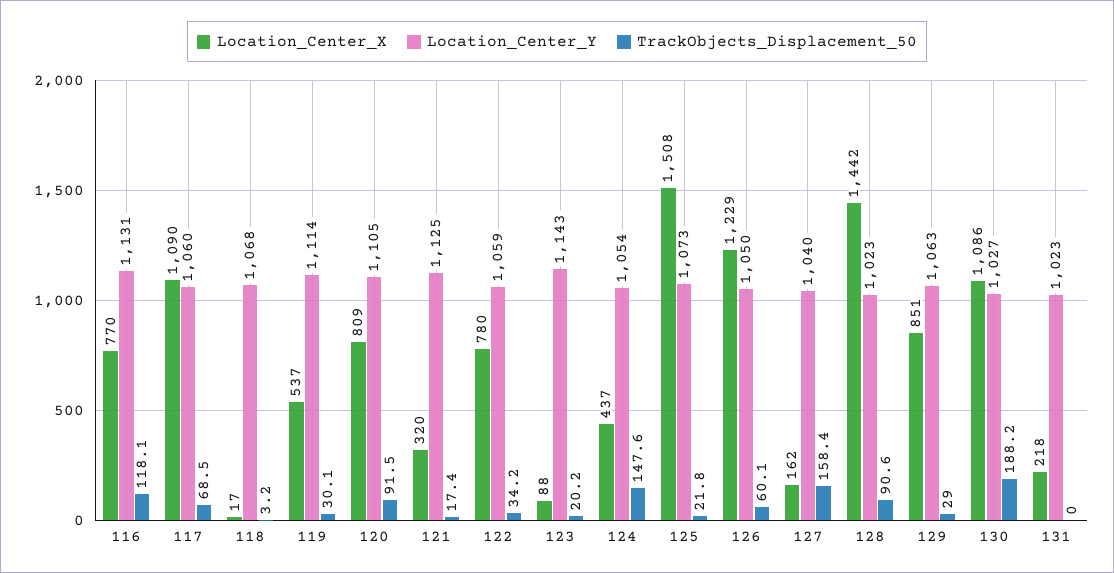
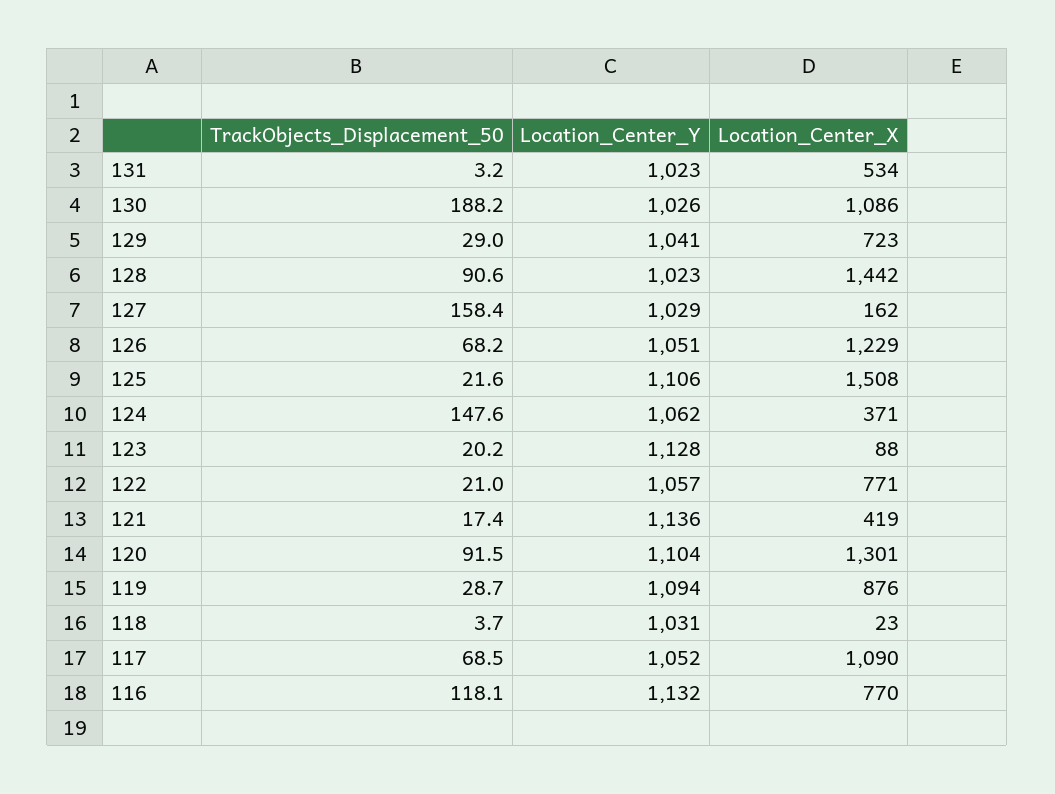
Location_Center_Y, 116: 1131 -> 1132
Location_Center_Y, 117: 1060 -> 1052
Location_Center_X, 118: 17 -> 23
Location_Center_Y, 118: 1068 -> 1031
TrackObjects_Displacement_50, 118: 3.2 -> 3.7
Location_Center_X, 119: 537 -> 876
Location_Center_Y, 119: 1114 -> 1094
TrackObjects_Displacement_50, 119: 30.1 -> 28.7
Location_Center_X, 120: 809 -> 1301
Location_Center_Y, 120: 1105 -> 1104
Location_Center_X, 121: 320 -> 419
Location_Center_Y, 121: 1125 -> 1136
Location_Center_X, 122: 780 -> 771
Location_Center_Y, 122: 1059 -> 1057
TrackObjects_Displacement_50, 122: 34.2 -> 21
Location_Center_Y, 123: 1143 -> 1128
Location_Center_X, 124: 437 -> 371
Location_Center_Y, 124: 1054 -> 1062
Location_Center_Y, 125: 1073 -> 1106
TrackObjects_Displacement_50, 125: 21.8 -> 21.6
Location_Center_Y, 126: 1050 -> 1051
TrackObjects_Displacement_50, 126: 60.1 -> 68.2
Location_Center_Y, 127: 1040 -> 1029
Location_Center_X, 129: 851 -> 723
Location_Center_Y, 129: 1063 -> 1041
Location_Center_Y, 130: 1027 -> 1026
Location_Center_X, 131: 218 -> 534
TrackObjects_Displacement_50, 131: 0 -> 3.2

